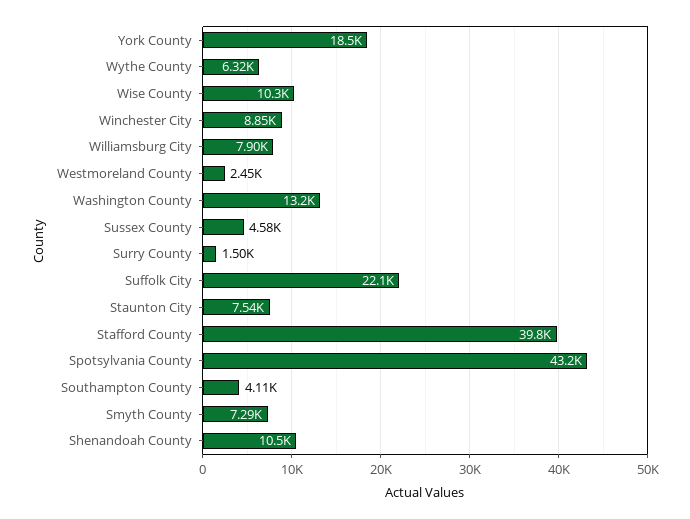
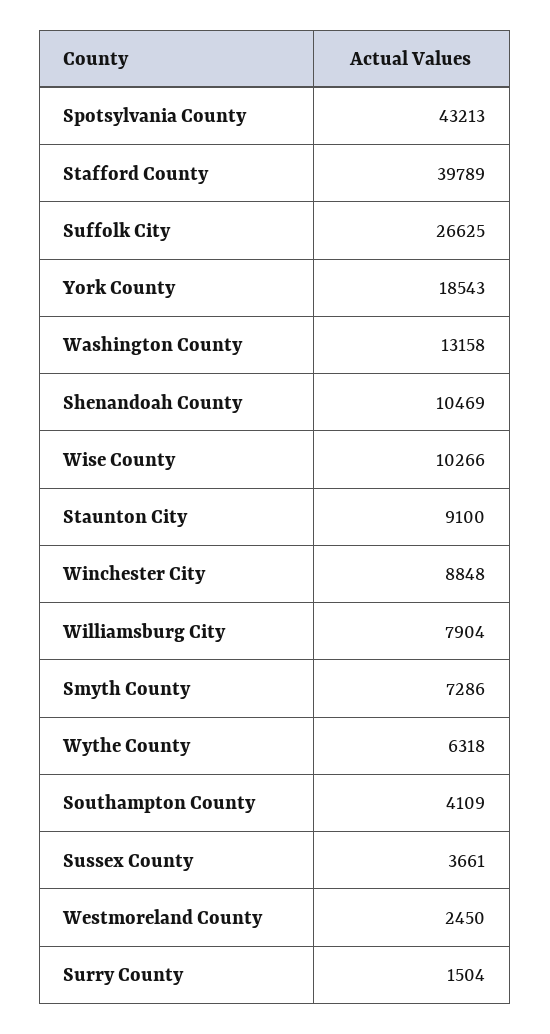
Sussex County: 4580 -> 3661
Suffolk City: 22100 -> 26625
Staunton City: 7540 -> 9100

